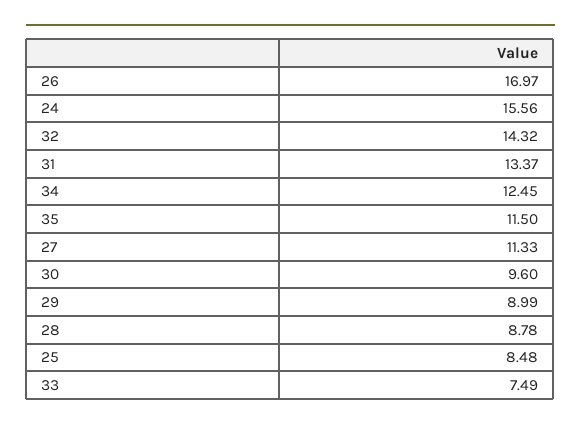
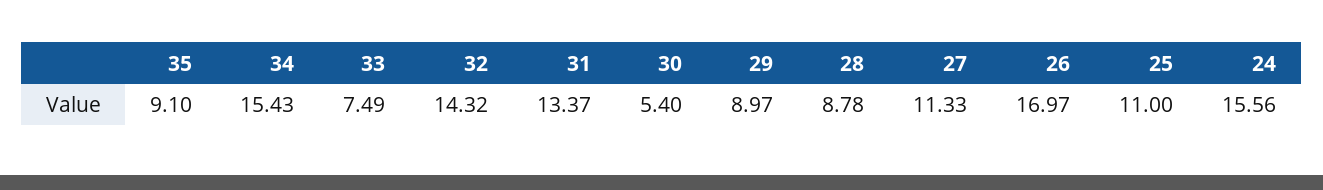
34: 12.45 -> 15.43
35: 11.5 -> 9.1
30: 9.6 -> 5.4
29: 8.99 -> 8.97
25: 8.48 -> 11

